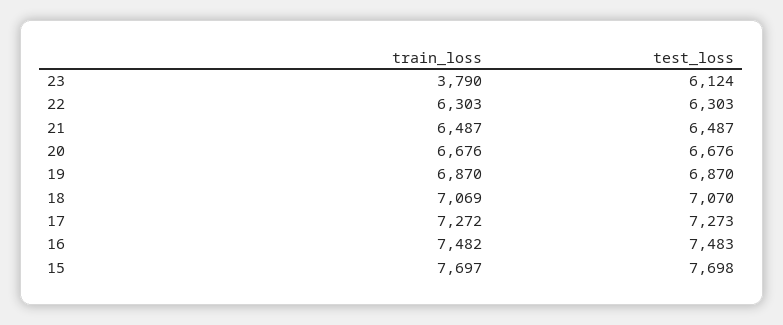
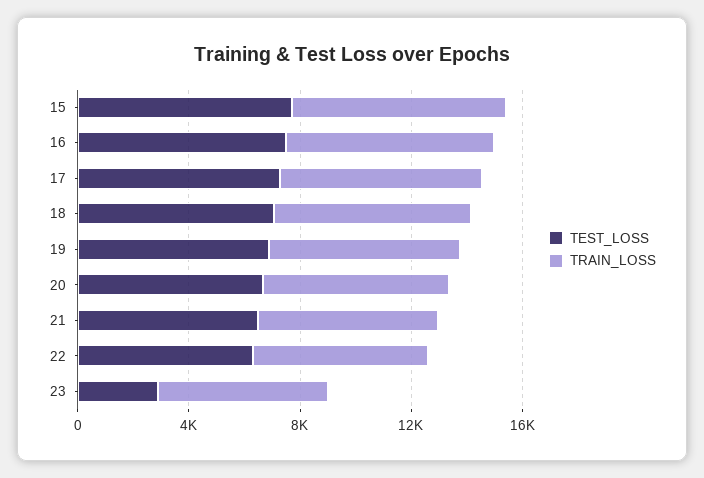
train_loss, 23: 3790 -> 6000
test_loss, 23: 6124 -> 3000

